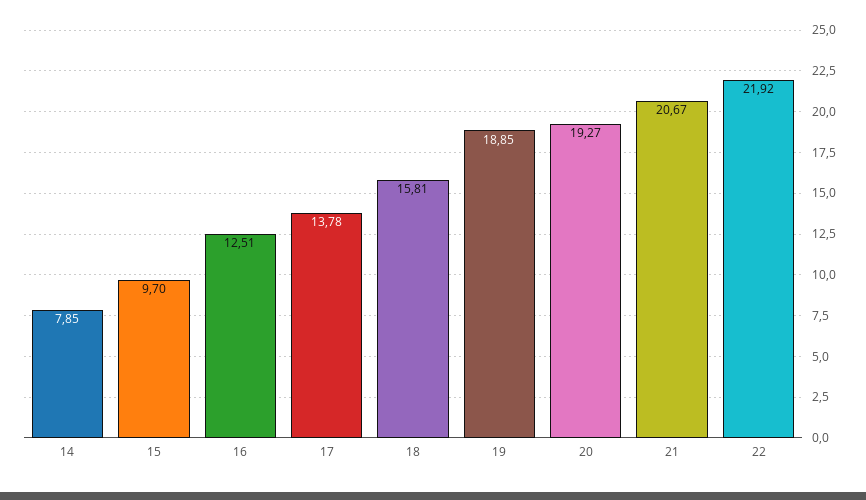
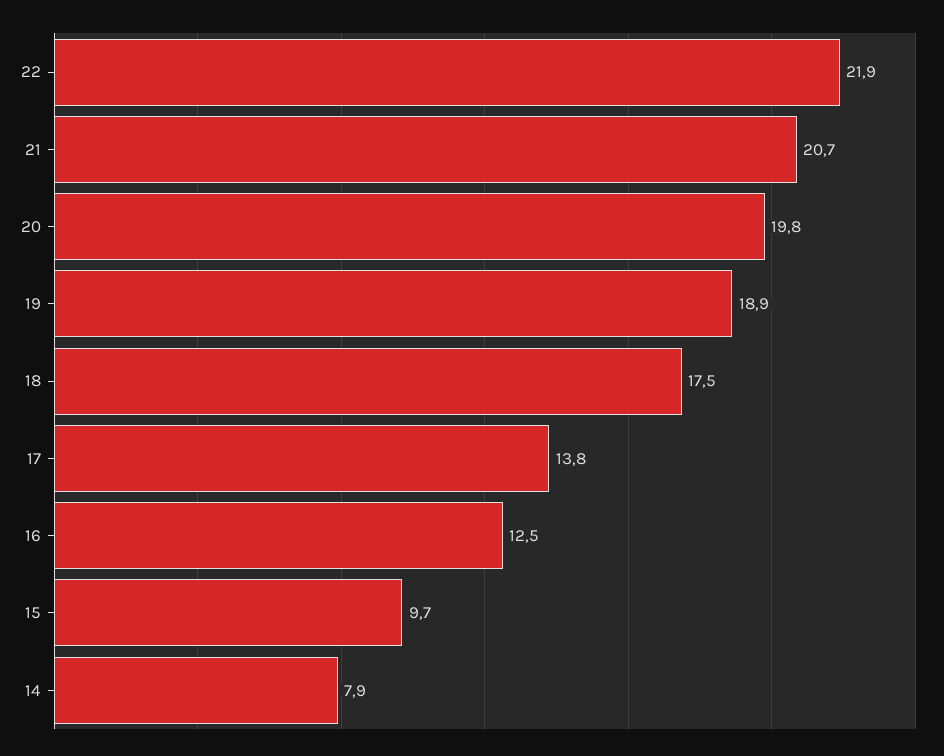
18: 15.81 -> 17.5
20: 19.27 -> 19.8

